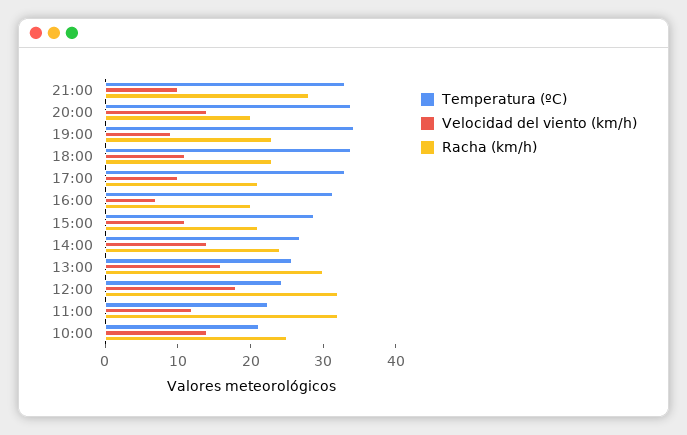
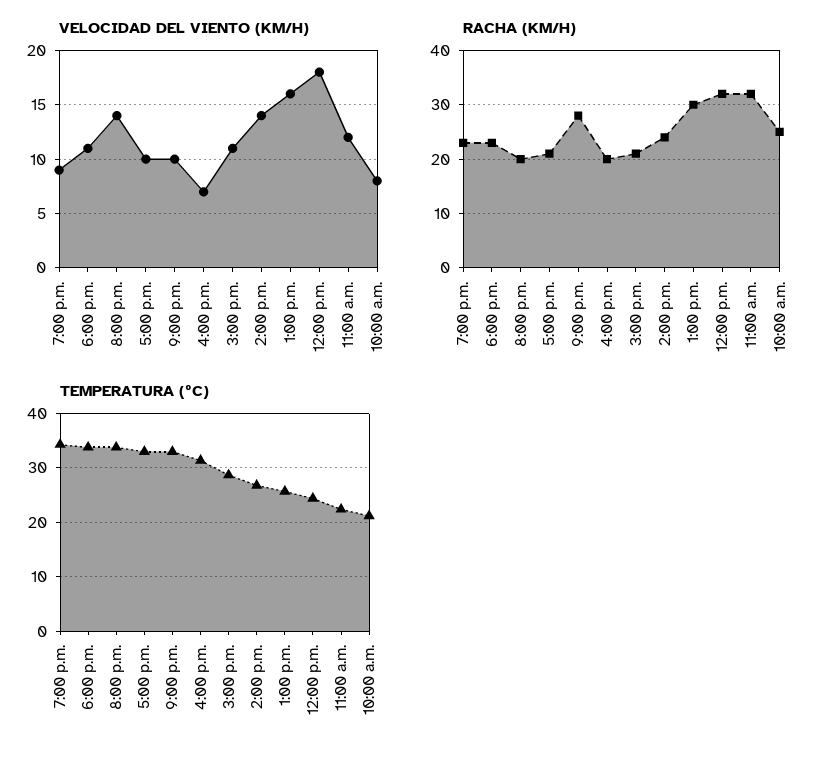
Velocidad del viento (km/h), 10:00: 14 -> 8

